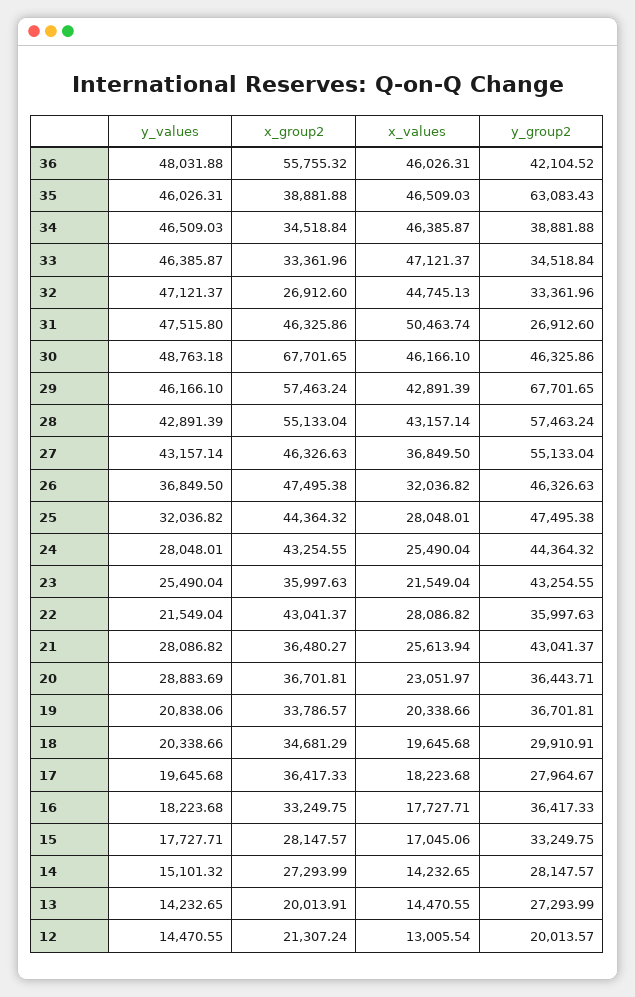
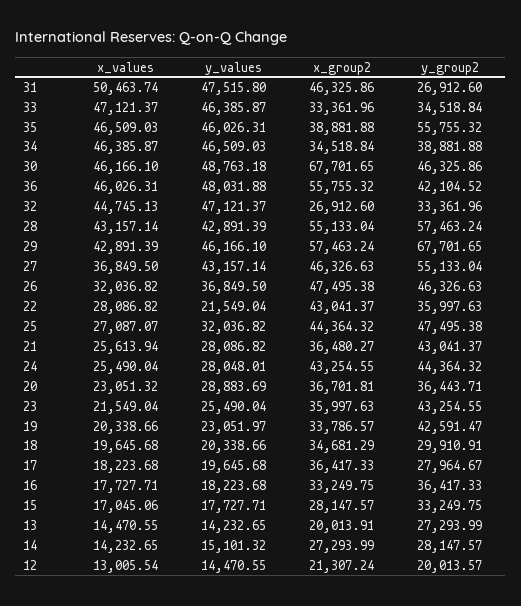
y_group2, 35: 63083.43 -> 55755.32
x_values, 25: 28048.01 -> 27087.07
x_values, 20: 23051.97 -> 23051.32
y_values, 19: 20838.06 -> 23051.97
y_group2, 19: 36701.81 -> 42591.47

